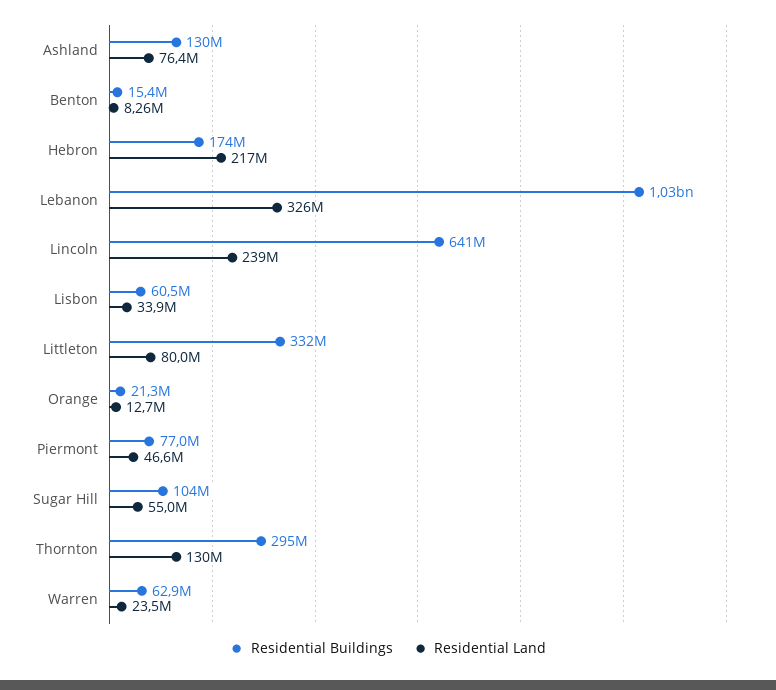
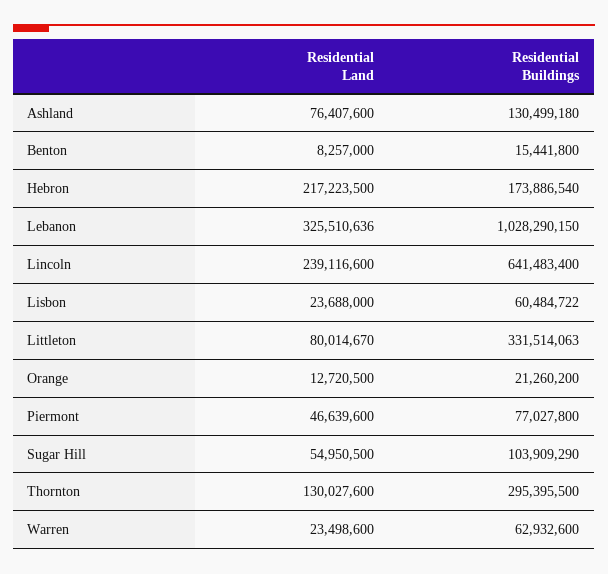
Residential Land, Lisbon: 33900000 -> 23688000

